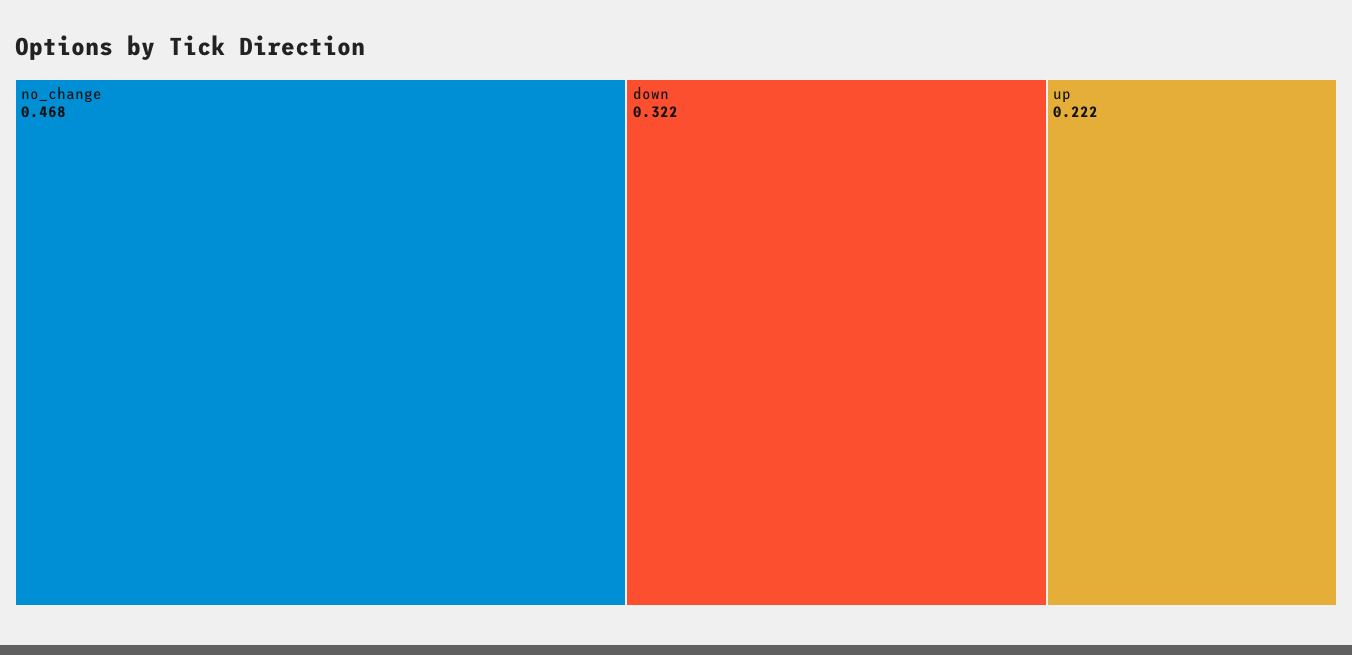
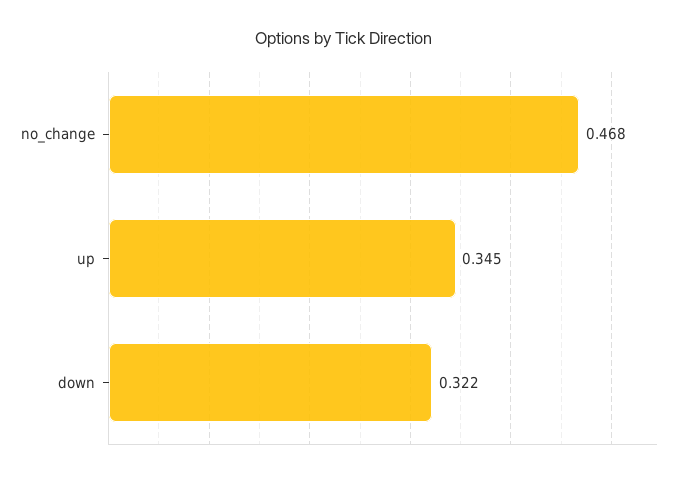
up: 0.222 -> 0.345

